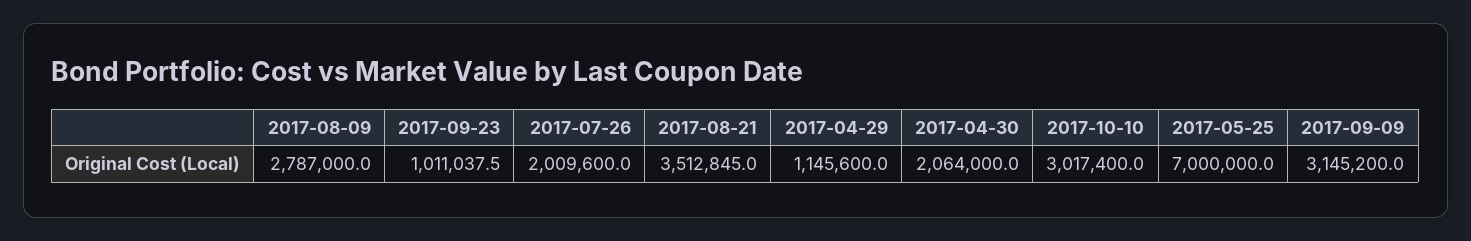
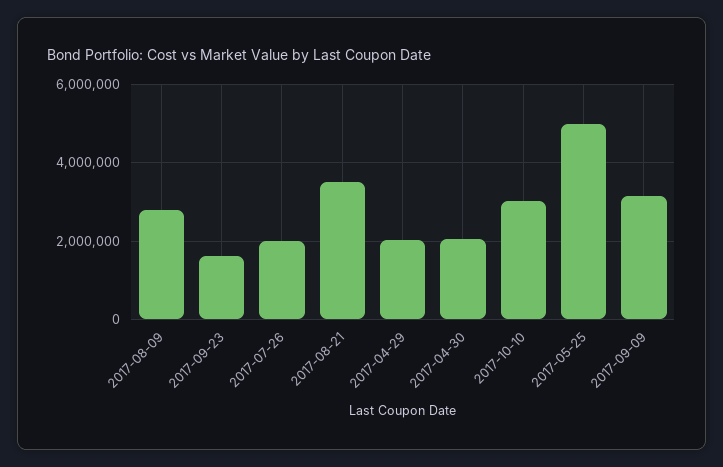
2017-09-23: 1011037.5 -> 1600000
2017-04-29: 1145600 -> 2000000
2017-05-25: 7000000 -> 5000000

